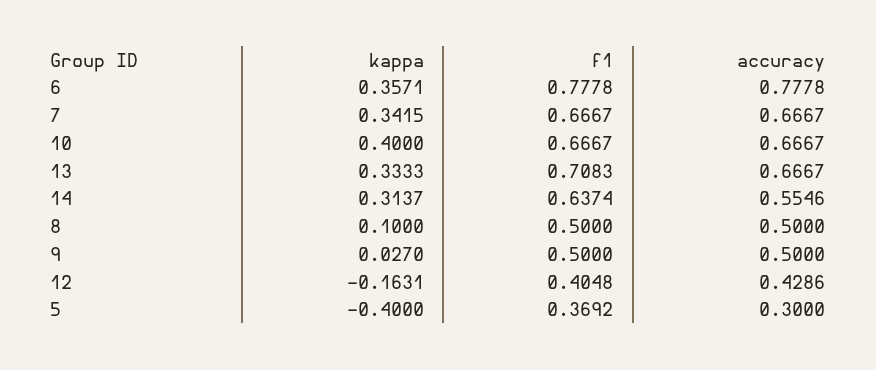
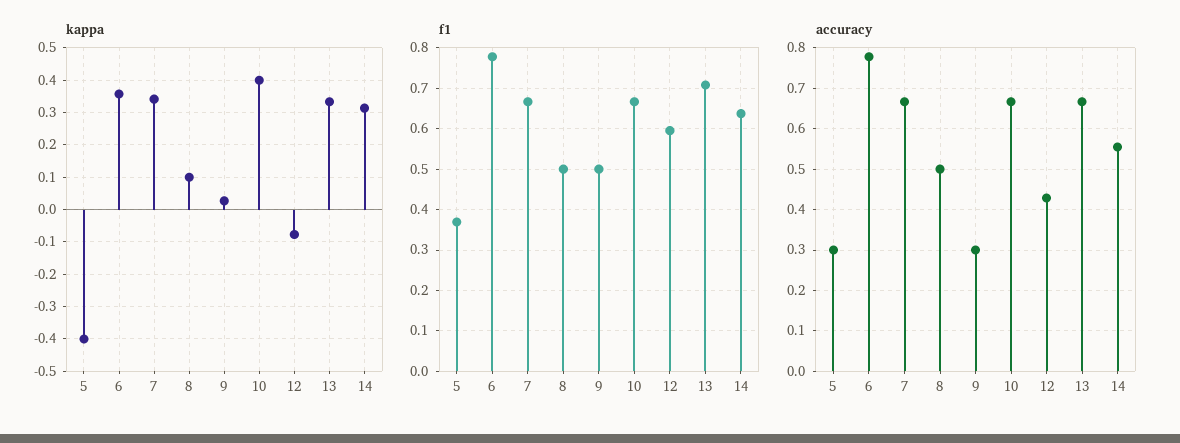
accuracy, 9: 0.5 -> 0.3
kappa, 12: -0.1631 -> -0.08
f1, 12: 0.4048 -> 0.6

